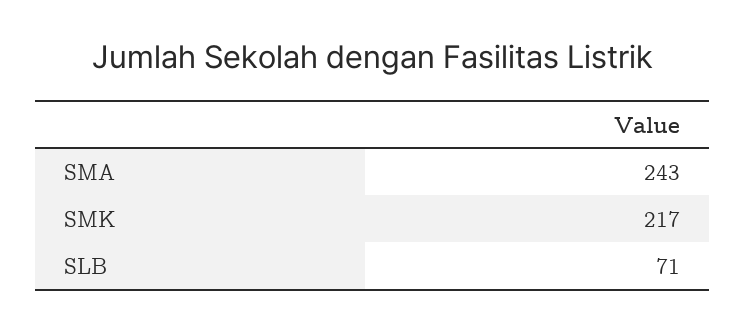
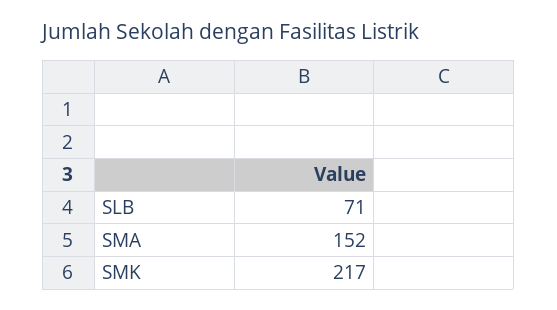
SMA: 243 -> 152

